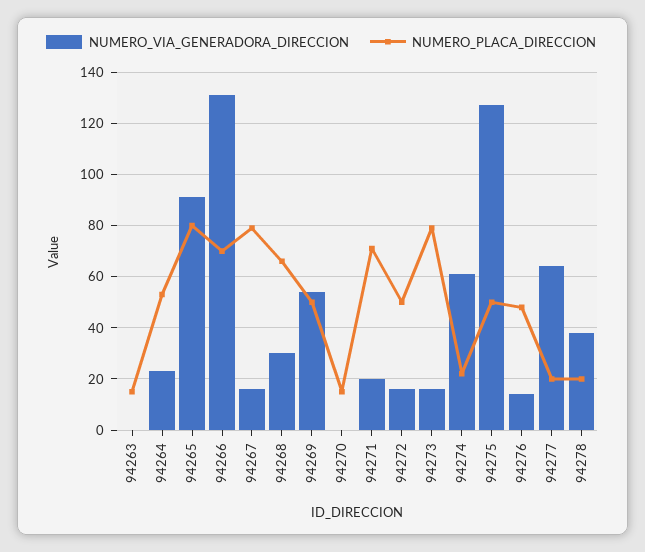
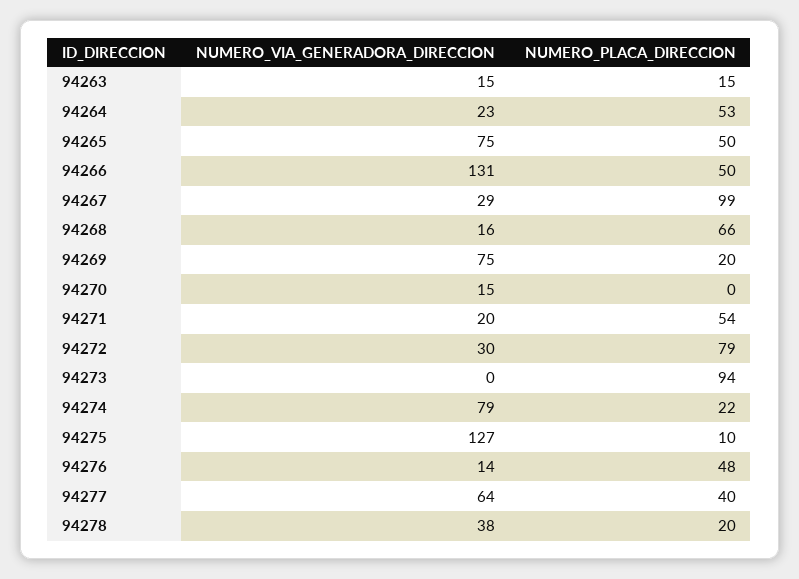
NUMERO_VIA_GENERADORA_DIRECCION, 94263: 0 -> 15
NUMERO_VIA_GENERADORA_DIRECCION, 94265: 90 -> 75
NUMERO_PLACA_DIRECCION, 94265: 80 -> 50
NUMERO_PLACA_DIRECCION, 94266: 70 -> 50
NUMERO_VIA_GENERADORA_DIRECCION, 94267: 15 -> 29
NUMERO_PLACA_DIRECCION, 94267: 80 -> 99
NUMERO_VIA_GENERADORA_DIRECCION, 94268: 30 -> 16
NUMERO_VIA_GENERADORA_DIRECCION, 94269: 55 -> 75
NUMERO_PLACA_DIRECCION, 94269: 50 -> 20
NUMERO_VIA_GENERADORA_DIRECCION, 94270: 0 -> 15
NUMERO_PLACA_DIRECCION, 94270: 15 -> 0
NUMERO_PLACA_DIRECCION, 94271: 70 -> 54
NUMERO_VIA_GENERADORA_DIRECCION, 94272: 15 -> 30
NUMERO_PLACA_DIRECCION, 94272: 50 -> 79
NUMERO_VIA_GENERADORA_DIRECCION, 94273: 15 -> 0
NUMERO_PLACA_DIRECCION, 94273: 80 -> 94
NUMERO_VIA_GENERADORA_DIRECCION, 94274: 60 -> 79
NUMERO_PLACA_DIRECCION, 94275: 50 -> 10
NUMERO_PLACA_DIRECCION, 94277: 20 -> 40

